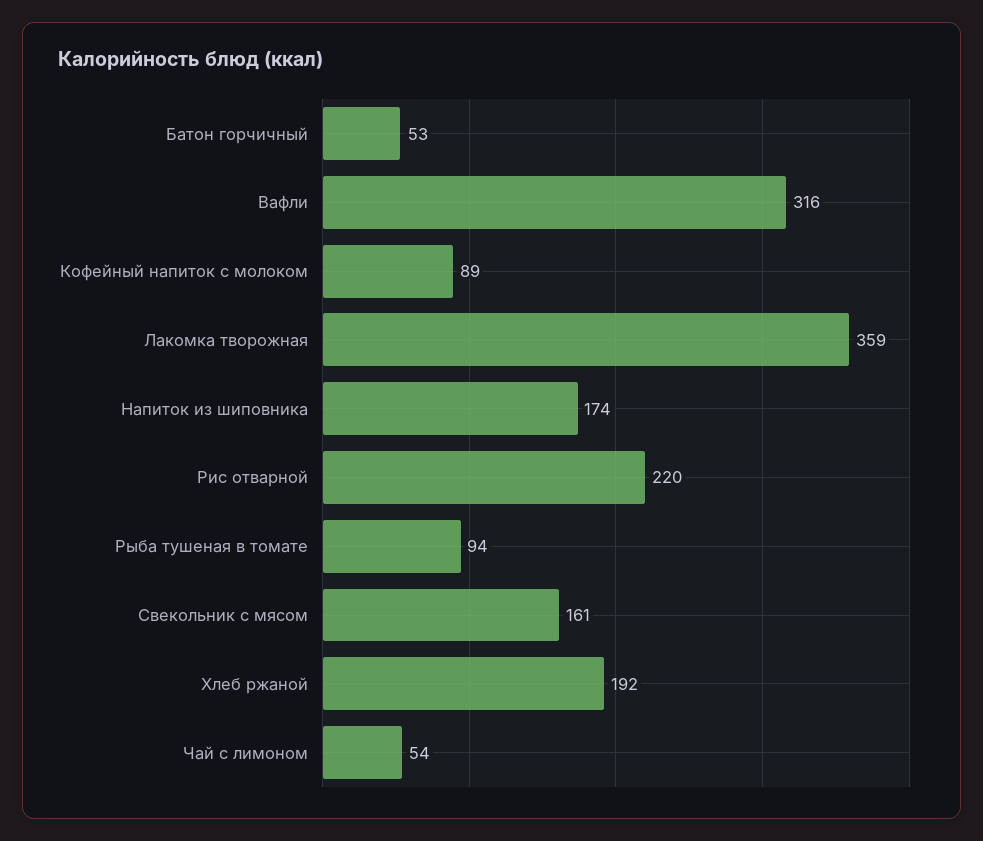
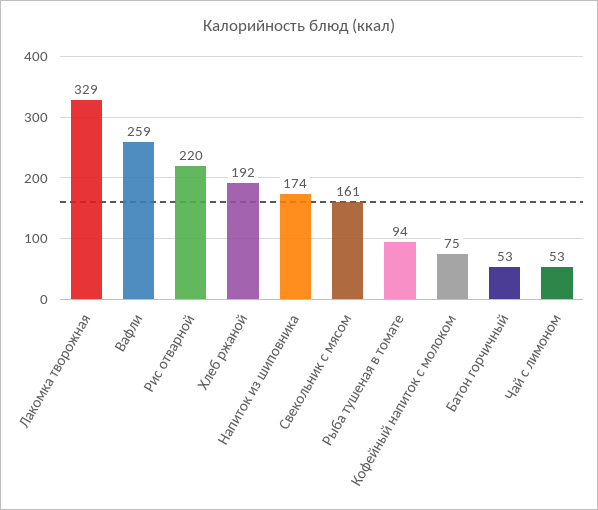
Вафли: 316 -> 259
Кофейный напиток с молоком: 89 -> 75
Лакомка творожная: 359 -> 329
Чай с лимоном: 54 -> 53

